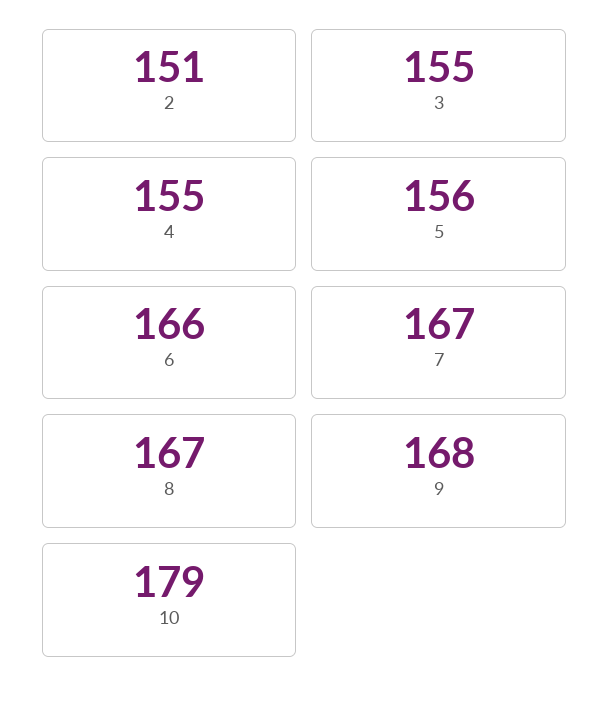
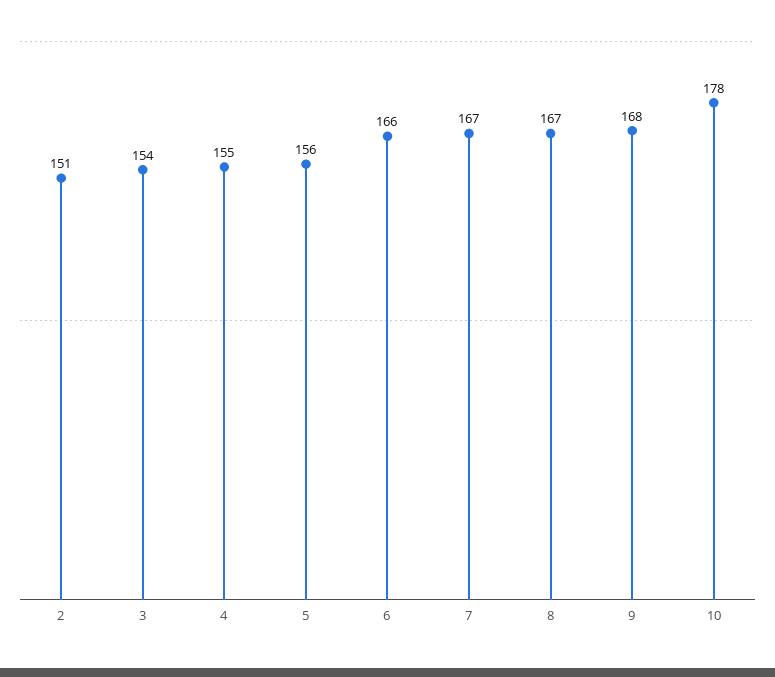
3: 155 -> 154
10: 179 -> 178

